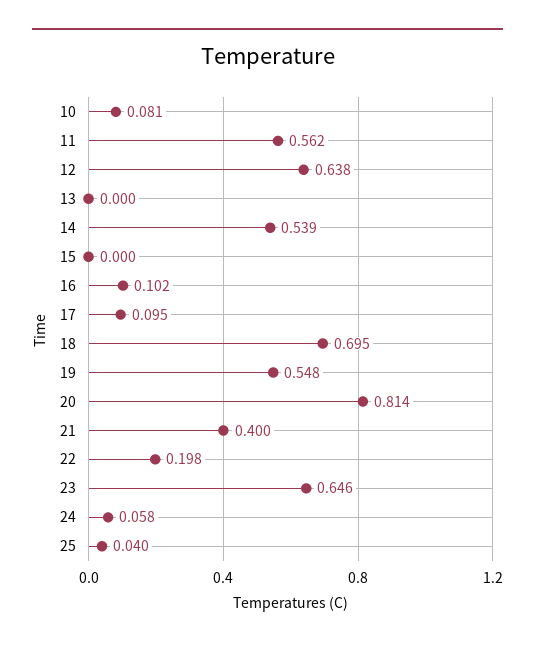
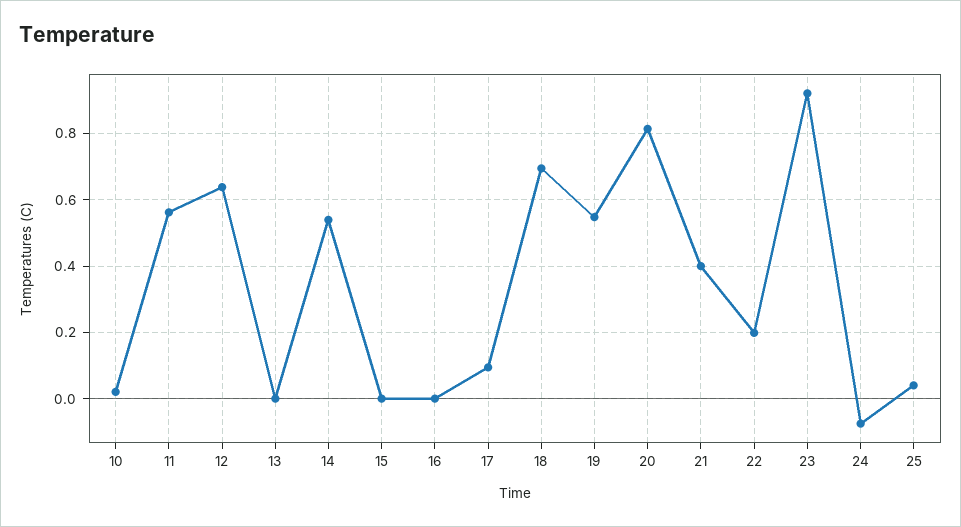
10: 0.081 -> 0.02
16: 0.102 -> 0
23: 0.646 -> 0.92
24: 0.058 -> -0.08

